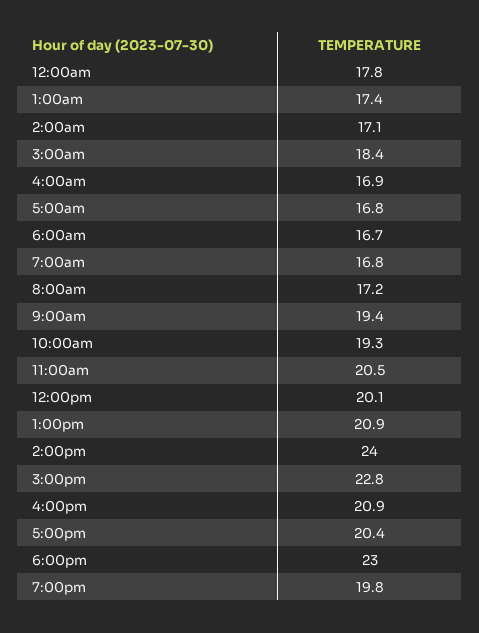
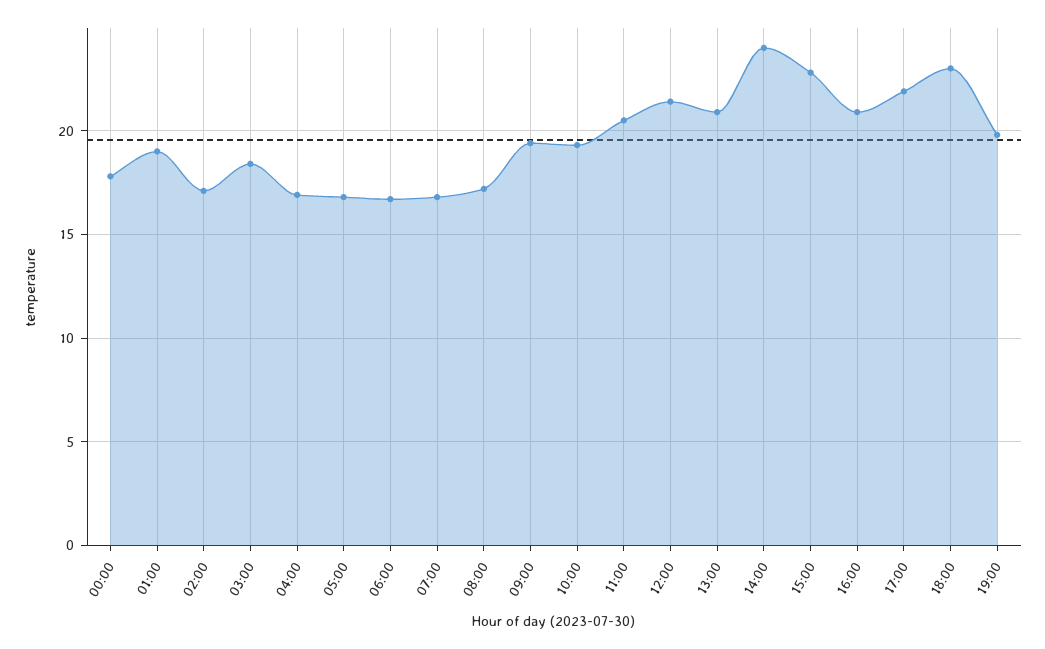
1:00am: 17.4 -> 19
12:00pm: 20.1 -> 21.5
5:00pm: 20.4 -> 22

